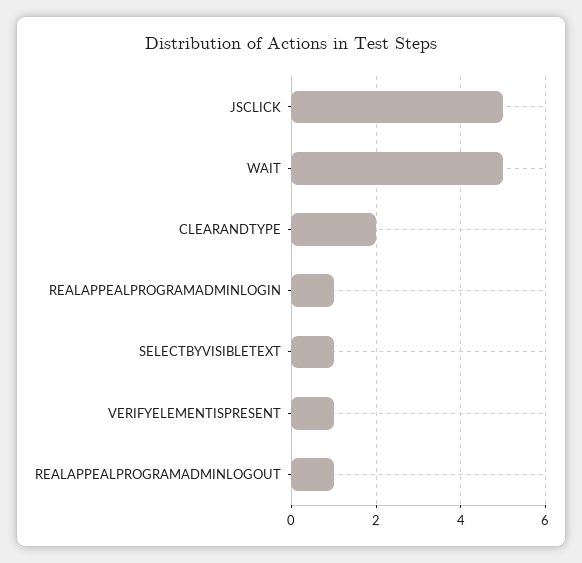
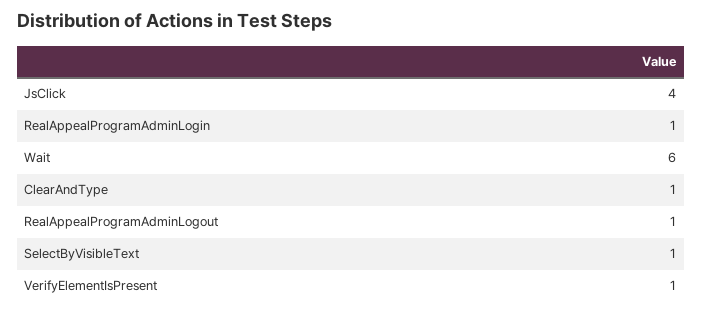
JSCLICK: 5 -> 4
WAIT: 5 -> 6
CLEARANDTYPE: 2 -> 1

